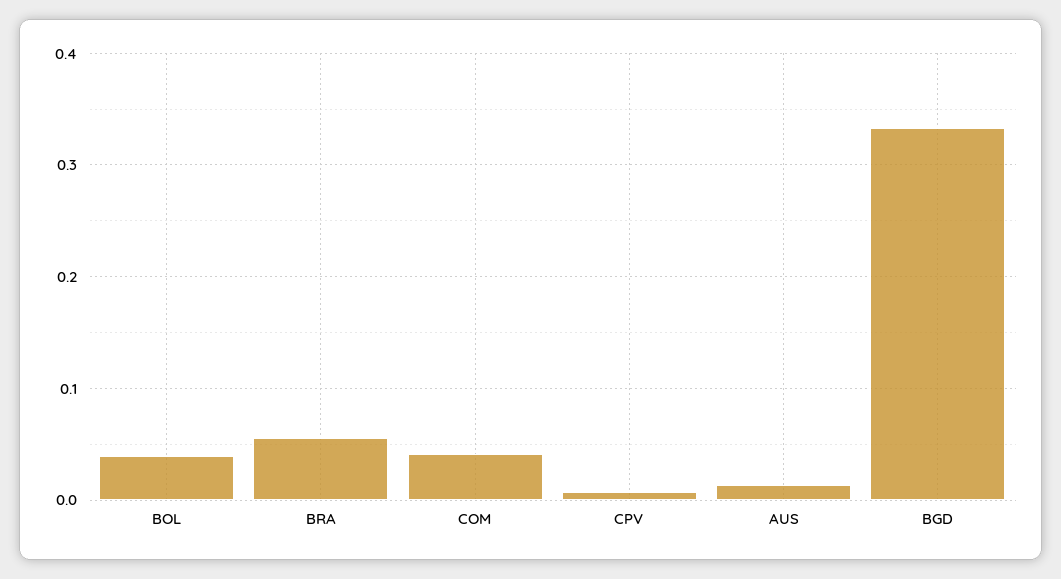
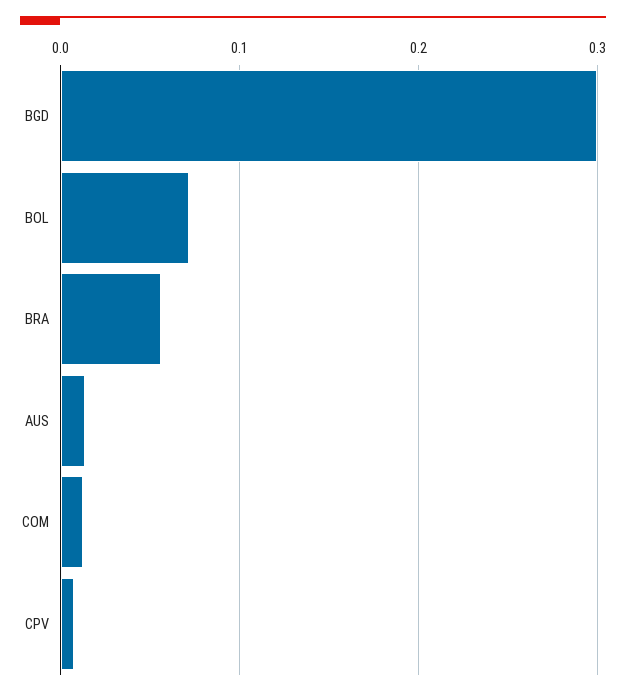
BOL: 0.04 -> 0.07
COM: 0.04 -> 0.01
BGD: 0.33 -> 0.3

